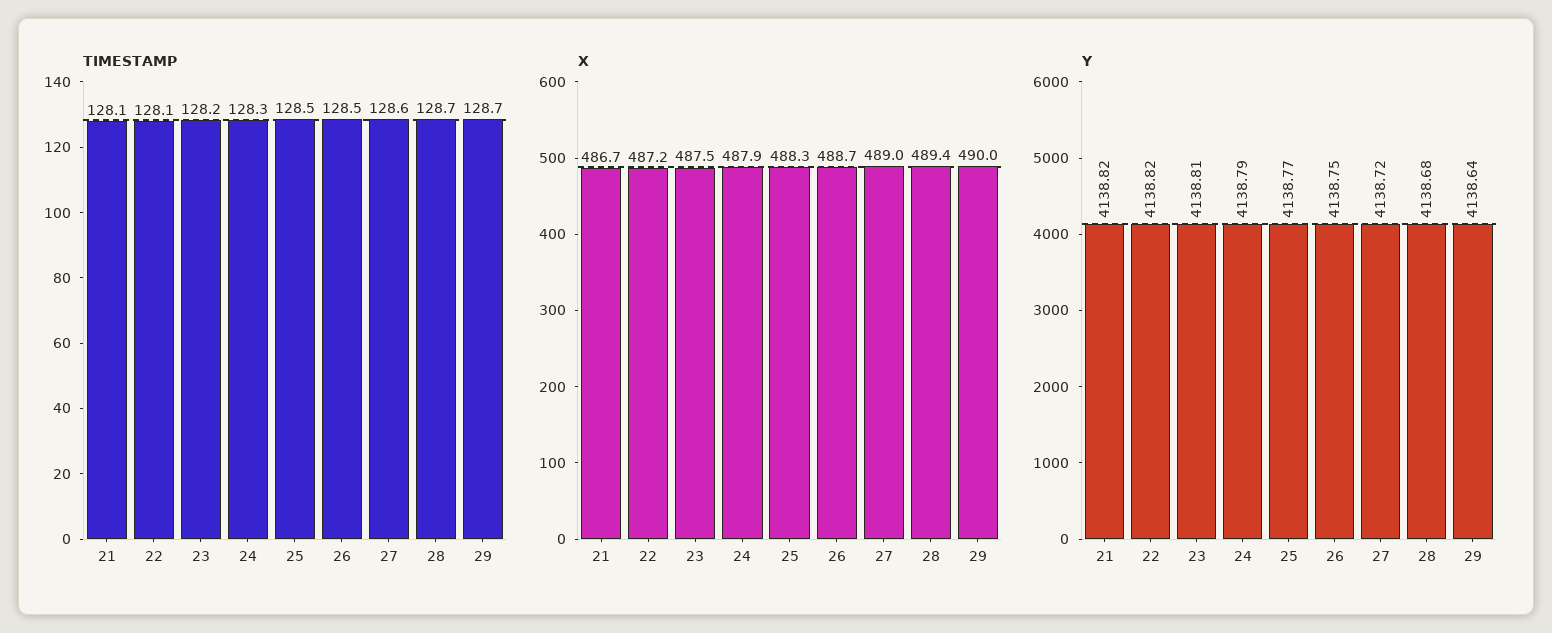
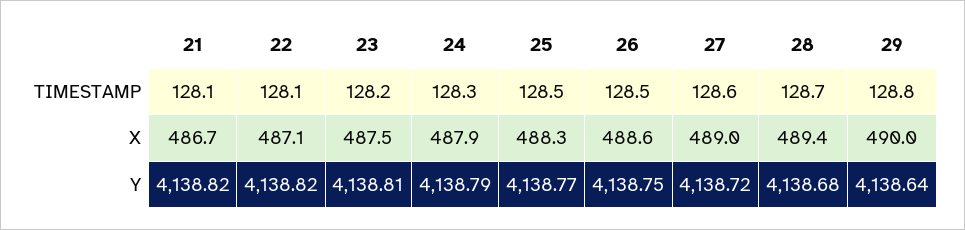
TIMESTAMP, 29: 128.7 -> 128.8
X, 22: 487.2 -> 487.1
X, 26: 488.7 -> 488.6

